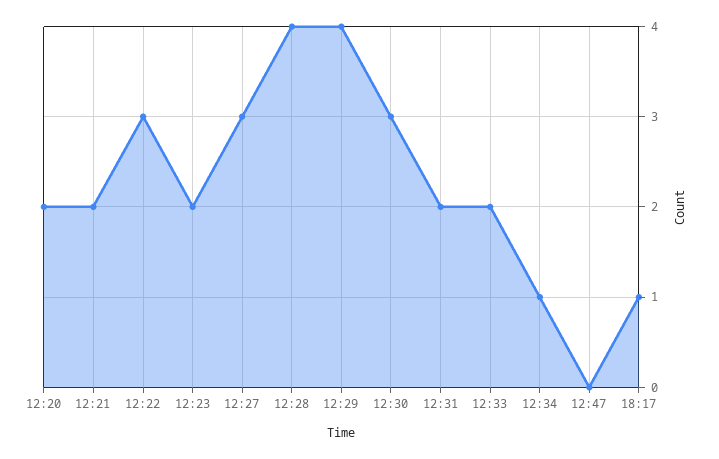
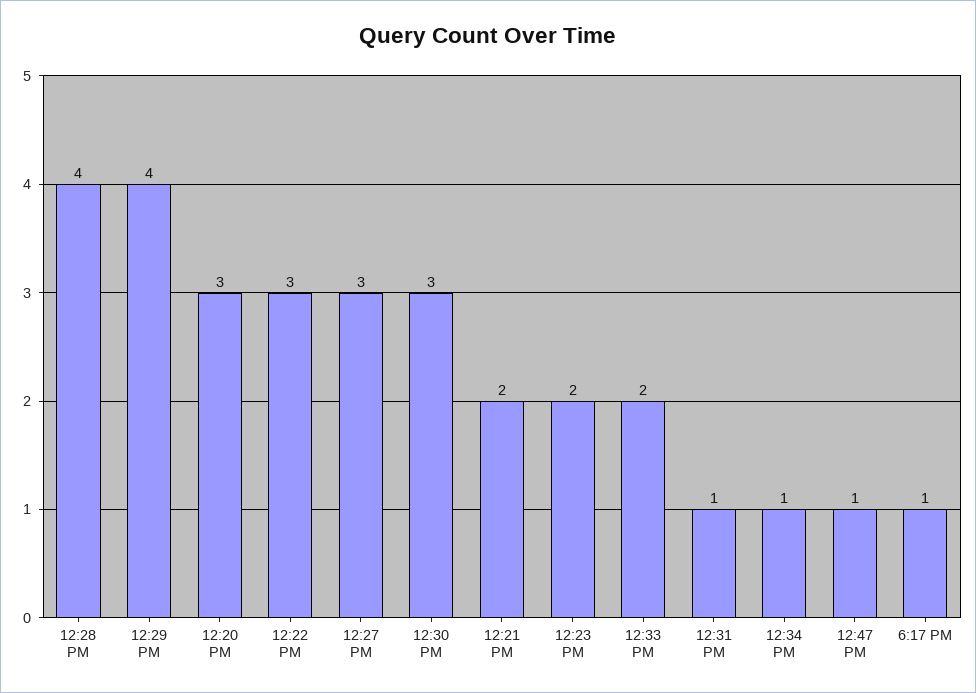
12:20: 2 -> 3
12:31: 2 -> 1
12:47: 0 -> 1

